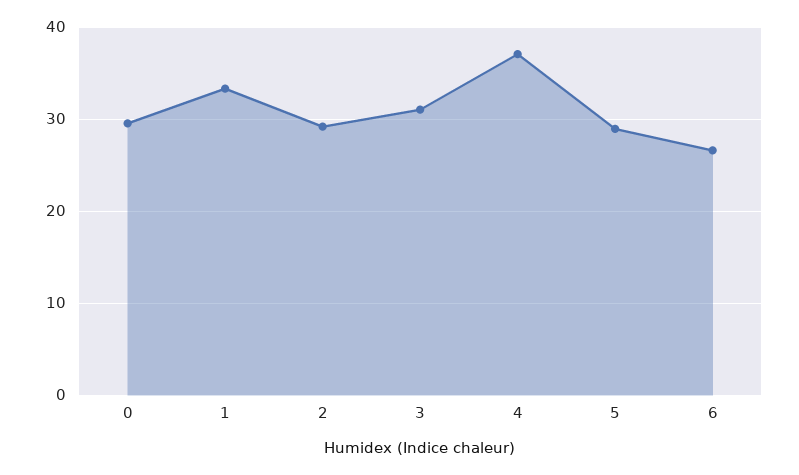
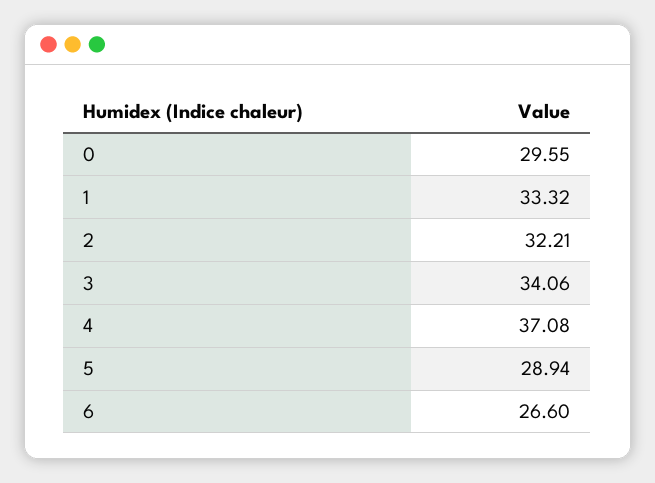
2: 29 -> 32.21
3: 31 -> 34.06

